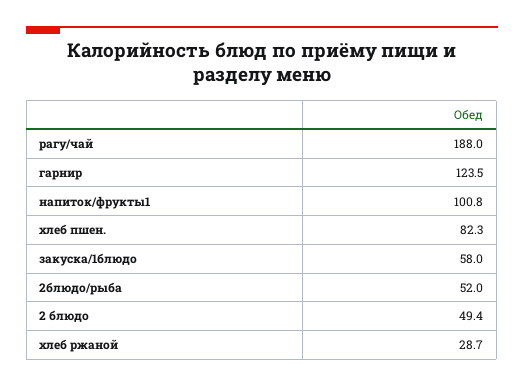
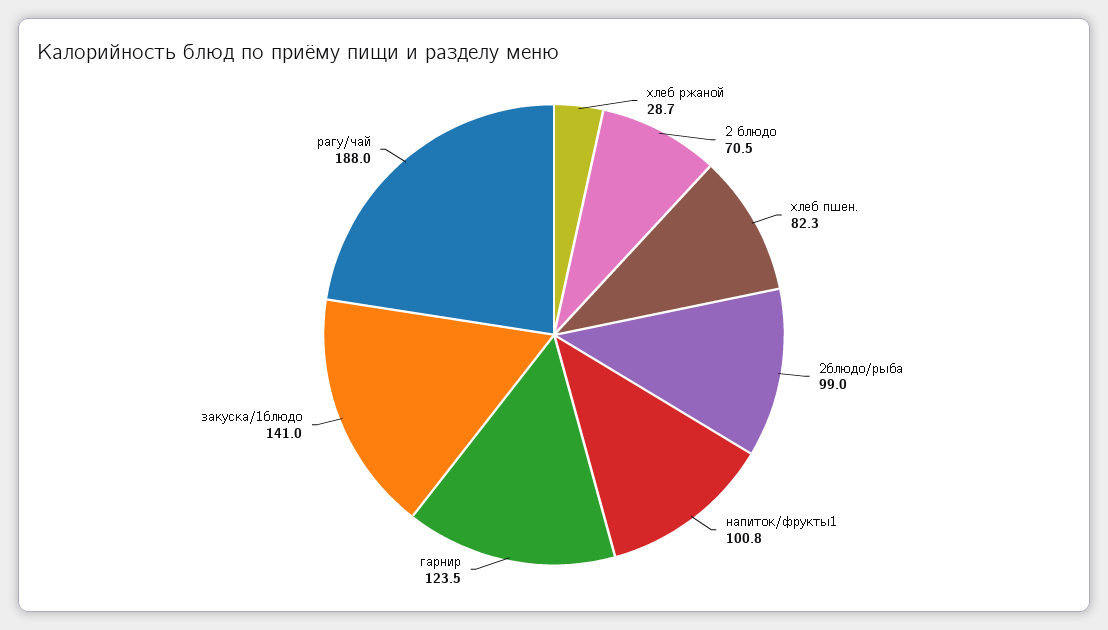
закуска/1блюдо: 58 -> 141
2блюдо/рыба: 52 -> 99
2 блюдо: 49.4 -> 70.5

